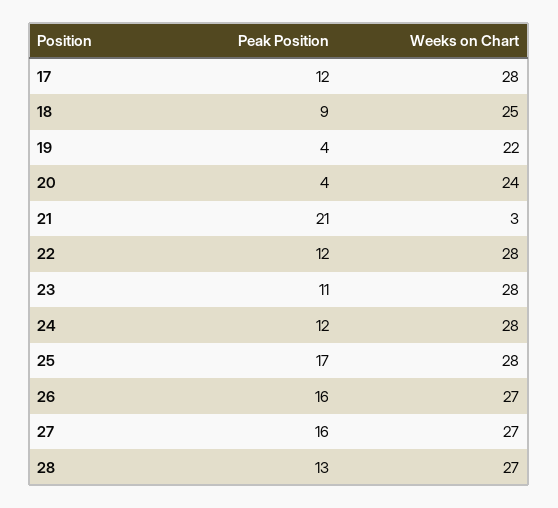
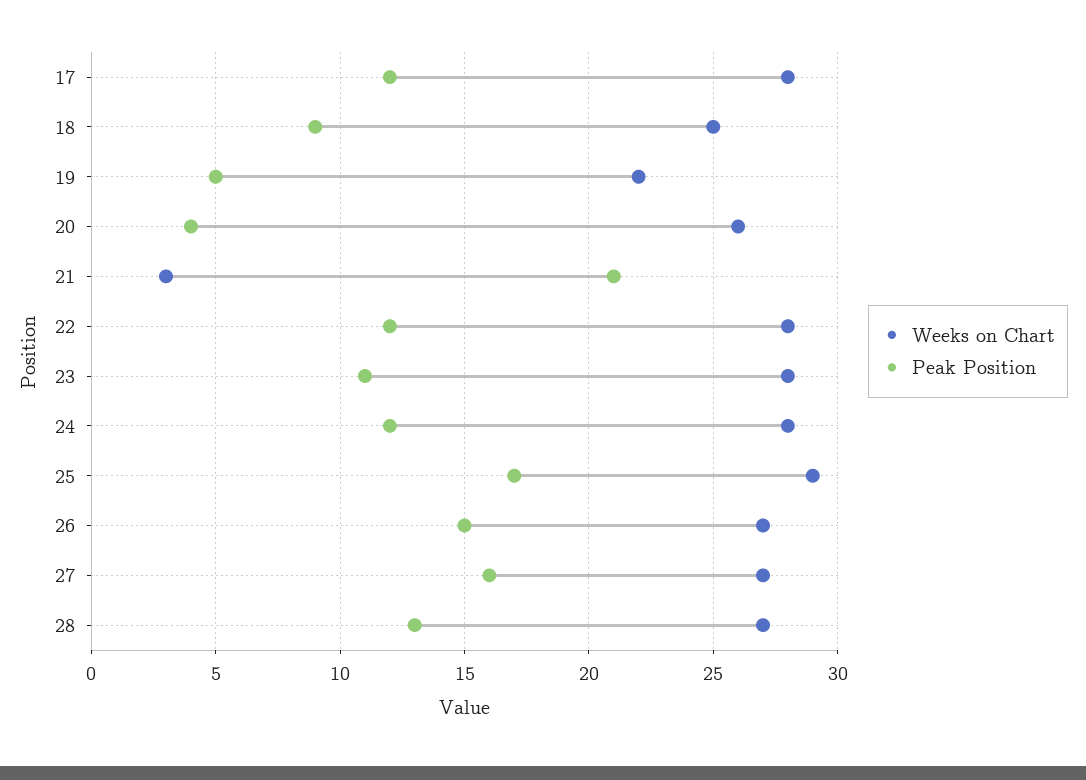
Peak Position, 19: 4 -> 5
Weeks on Chart, 20: 24 -> 26
Weeks on Chart, 25: 28 -> 29
Peak Position, 26: 16 -> 15

